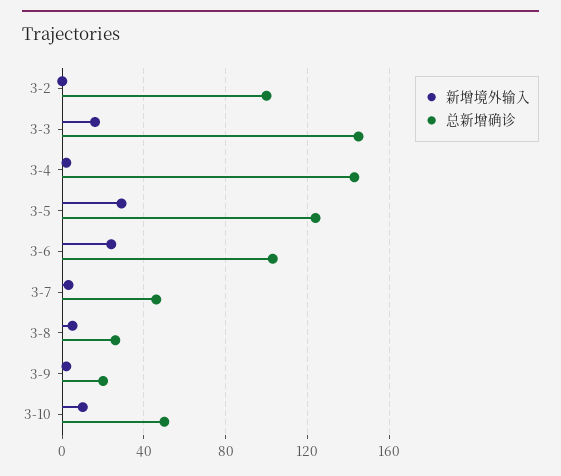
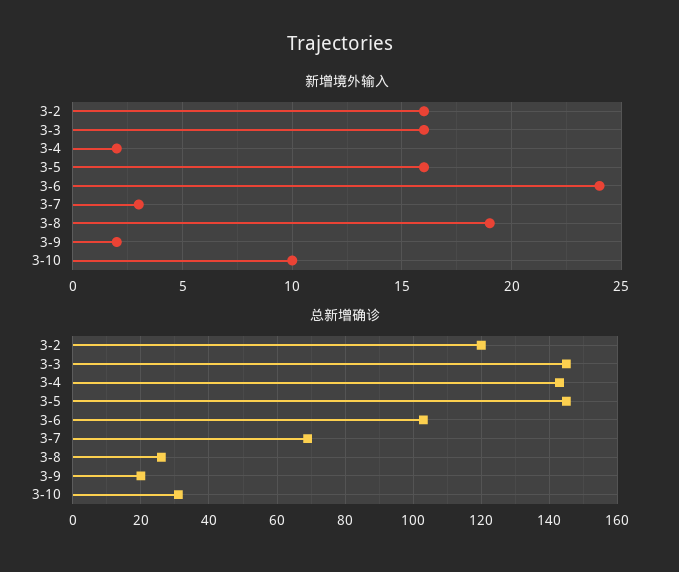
新增境外输入, 3-2: 0 -> 16
总新增确诊, 3-2: 100 -> 120
新增境外输入, 3-5: 30 -> 16
总新增确诊, 3-5: 125 -> 145
总新增确诊, 3-7: 45 -> 70
新增境外输入, 3-8: 5 -> 19
总新增确诊, 3-10: 50 -> 30

